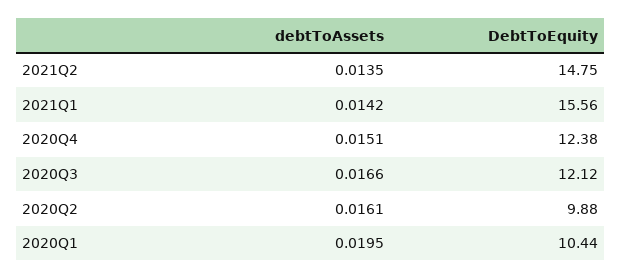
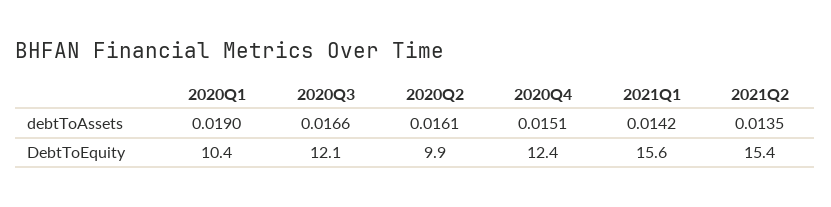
DebtToEquity, 2021Q2: 14.75 -> 15.4
debtToAssets, 2020Q1: 0.0195 -> 0.019

